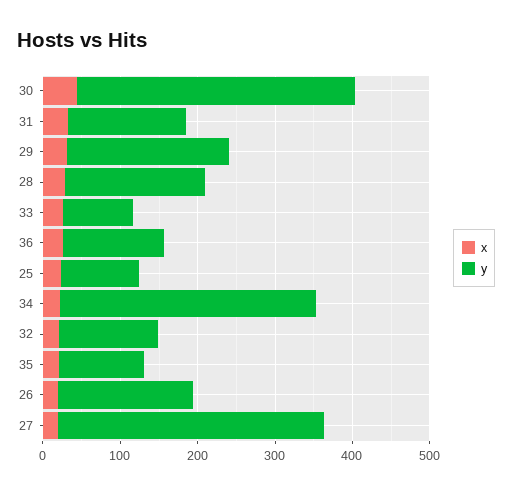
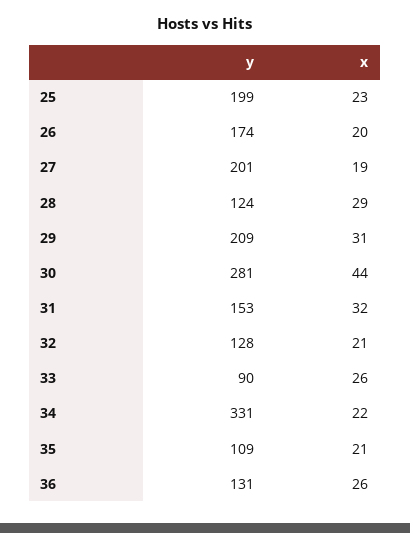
y, 30: 360 -> 281
y, 28: 180 -> 124
y, 25: 100 -> 199
y, 27: 340 -> 201

